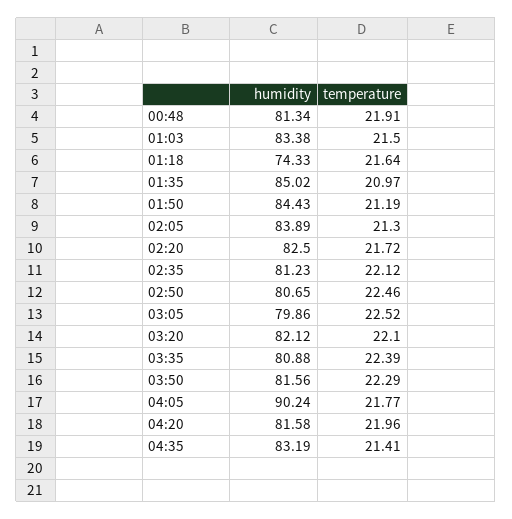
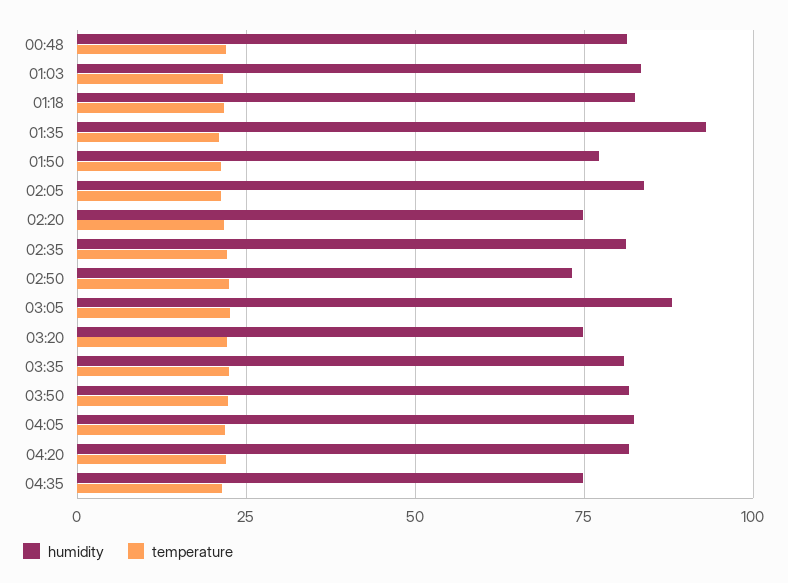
humidity, 01:18: 74.33 -> 82.5
humidity, 01:35: 85.02 -> 92.5
humidity, 01:50: 84.43 -> 77.5
humidity, 02:20: 82.5 -> 75
humidity, 02:50: 80.65 -> 72.5
humidity, 03:05: 79.86 -> 87.5
humidity, 03:20: 82.12 -> 75
humidity, 04:05: 90.24 -> 82.5
humidity, 04:35: 83.19 -> 75

